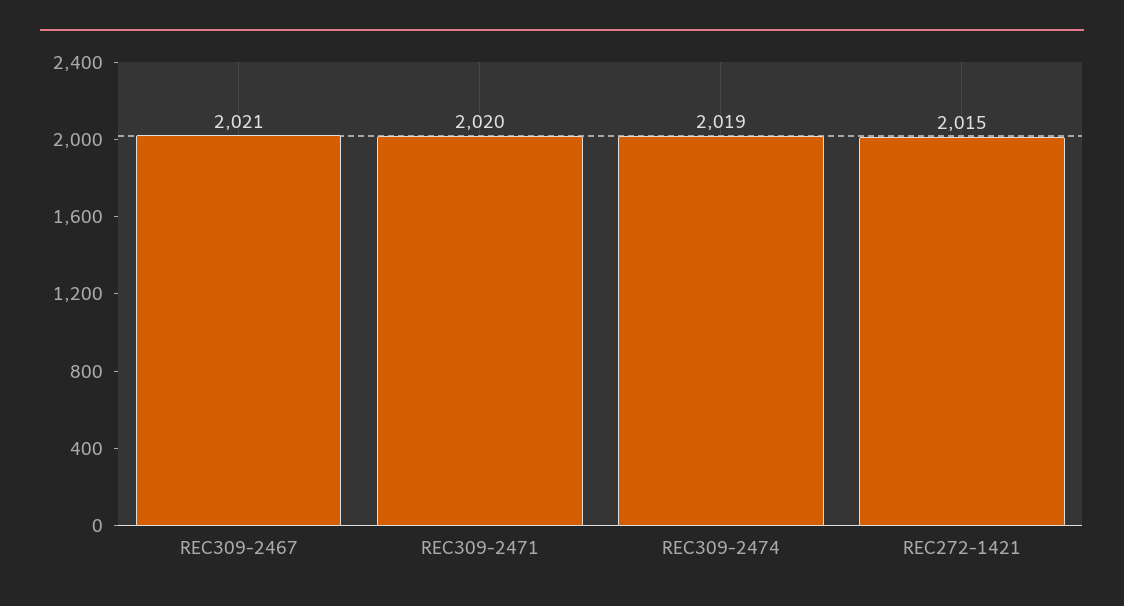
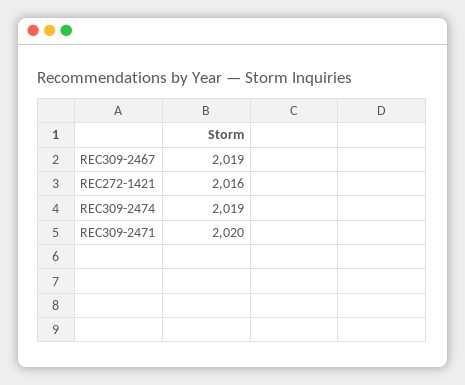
REC309-2467: 2021 -> 2019
REC272-1421: 2015 -> 2016

